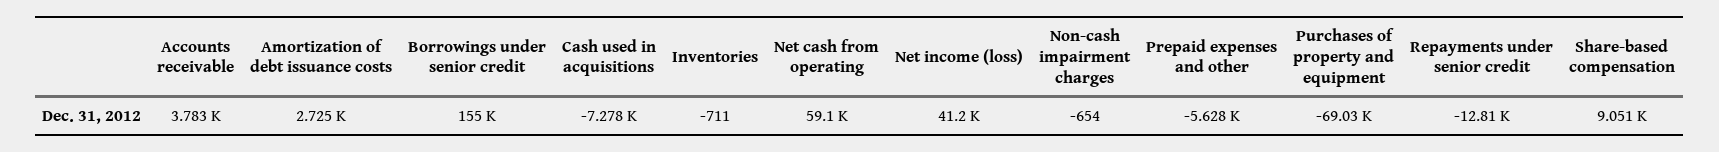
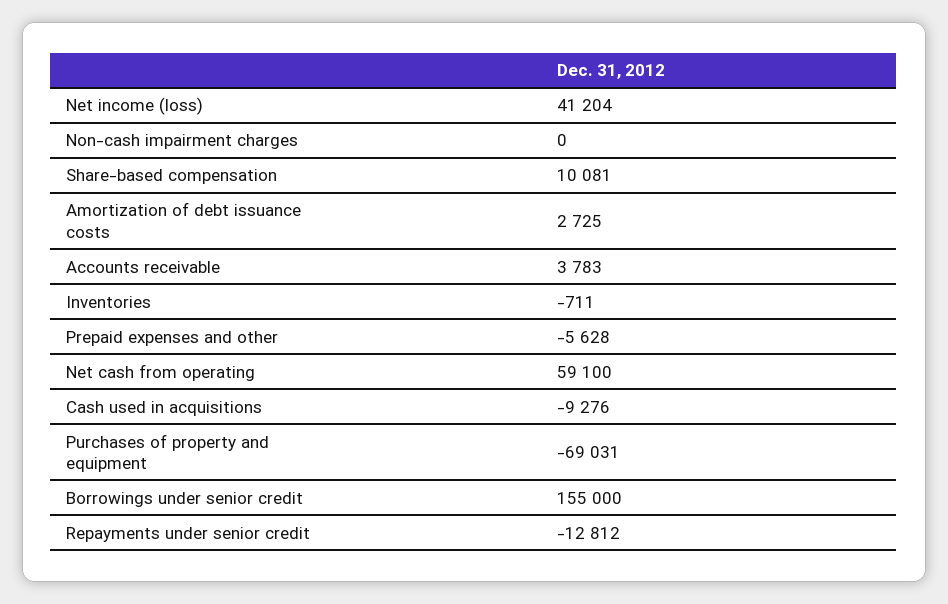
Cash used in acquisitions: -7278 -> -9276
Non-cash impairment charges: -654 -> 0
Share-based compensation: 9051 -> 10081

